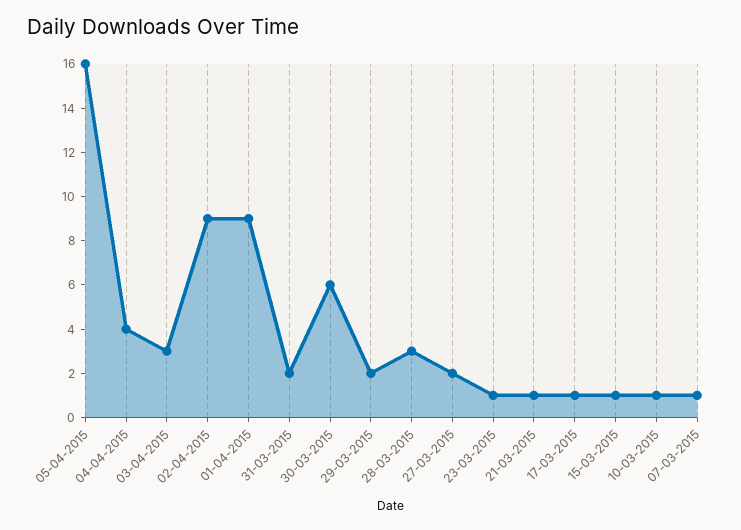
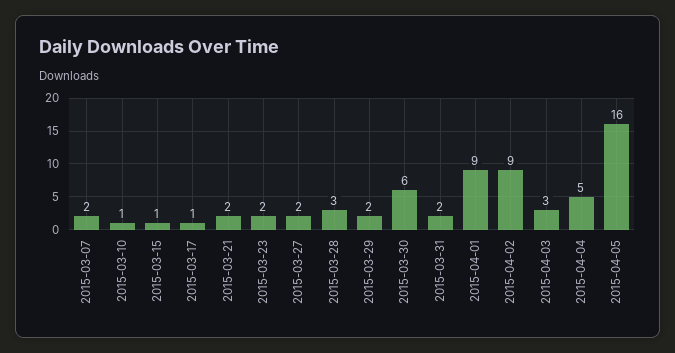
04-04-2015: 4 -> 5
23-03-2015: 1 -> 2
21-03-2015: 1 -> 2
07-03-2015: 1 -> 2

